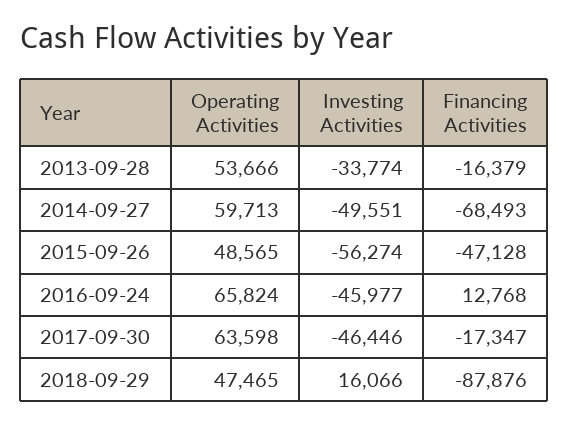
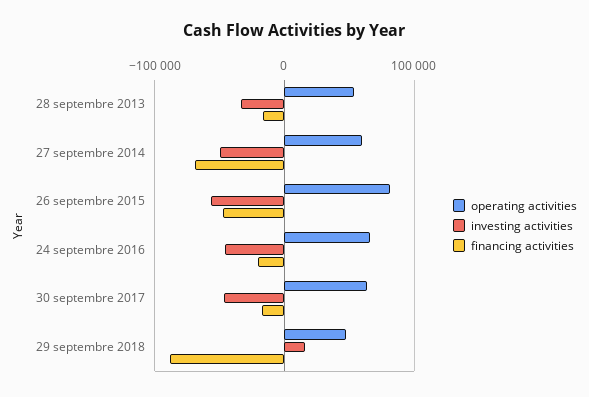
Operating Activities, 2015-09-26: 48565 -> 80000
Financing Activities, 2016-09-24: 12768 -> -20000

